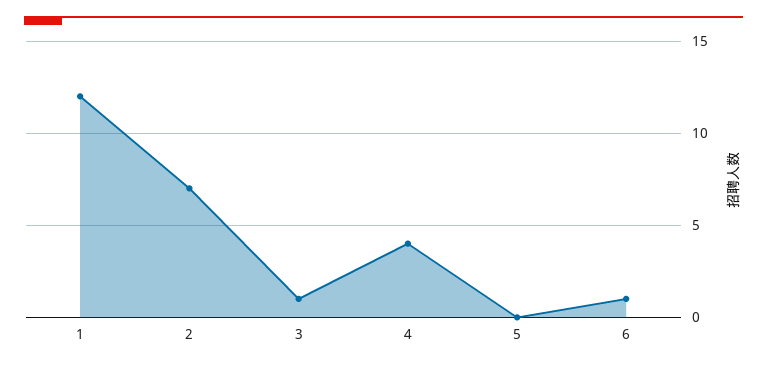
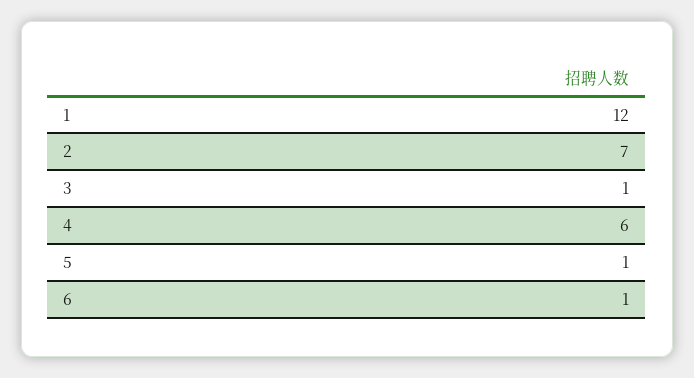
4: 4 -> 6
5: 0 -> 1

